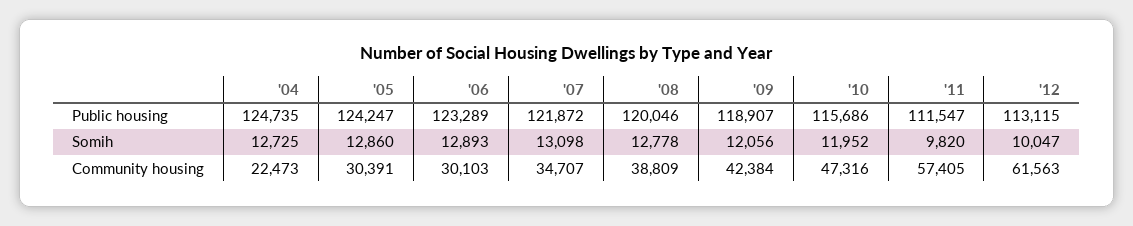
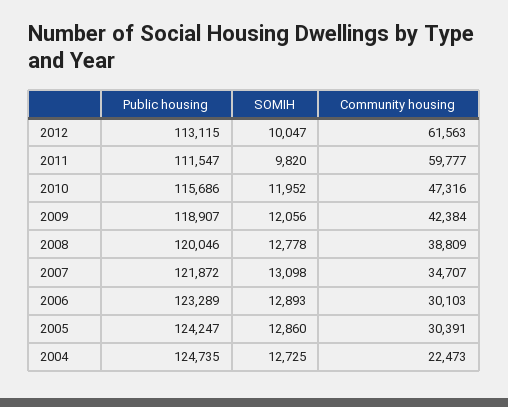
'11, Community housing: 57405 -> 59777

